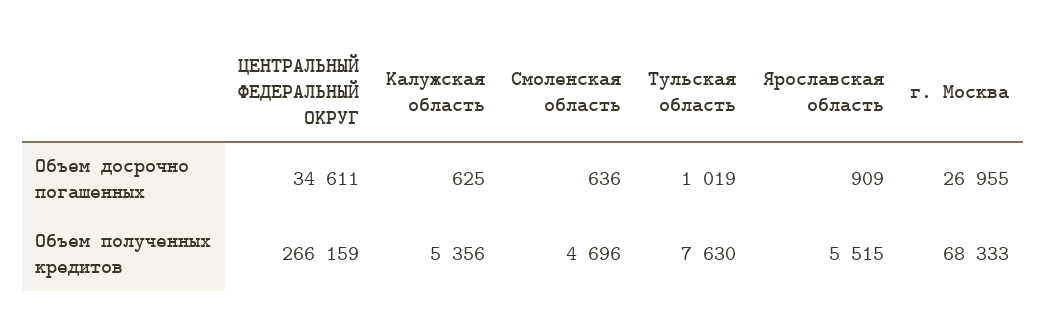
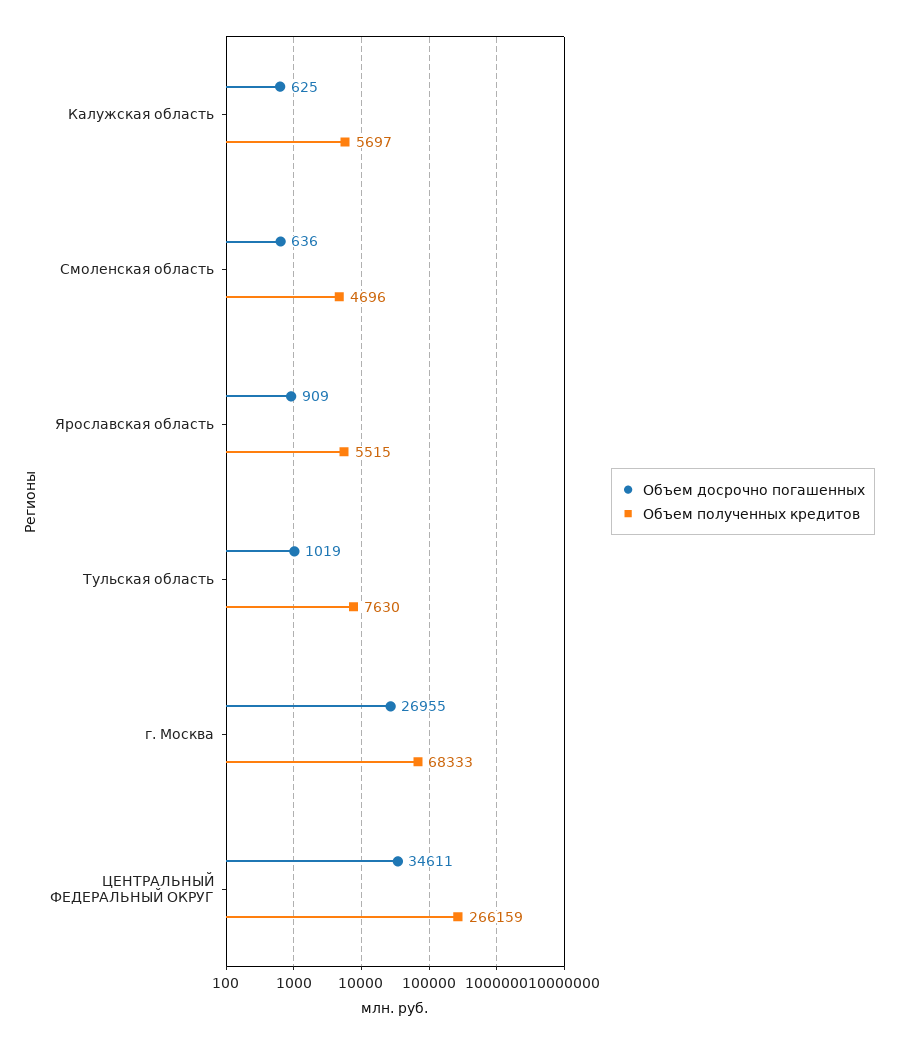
Объем полученных кредитов, Калужская область: 5356 -> 5697

